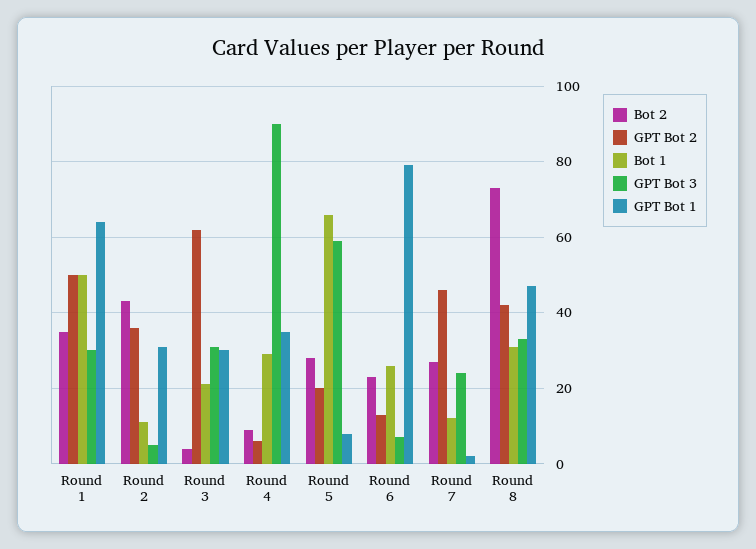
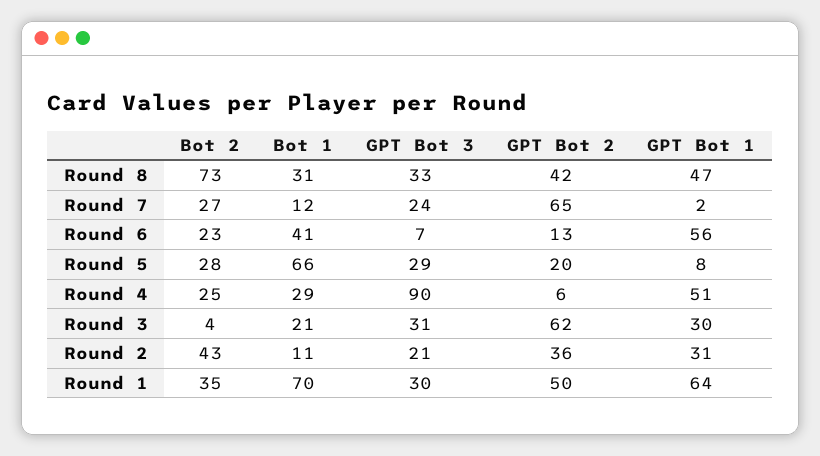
Bot 1, Round 1: 50 -> 70
GPT Bot 3, Round 2: 5 -> 21
Bot 2, Round 4: 10 -> 25
GPT Bot 1, Round 4: 35 -> 51
GPT Bot 3, Round 5: 60 -> 29
Bot 1, Round 6: 25 -> 41
GPT Bot 1, Round 6: 80 -> 56
GPT Bot 2, Round 7: 45 -> 65

